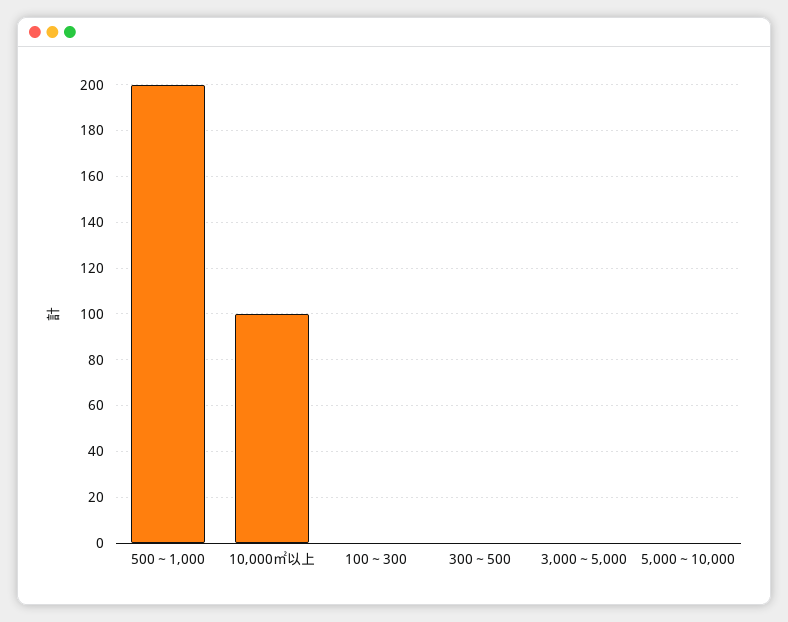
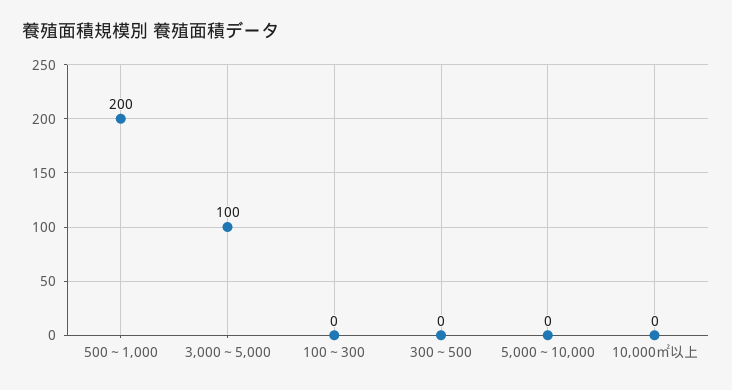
10,000㎡以上: 100 -> 0
3,000～5,000: 0 -> 100

